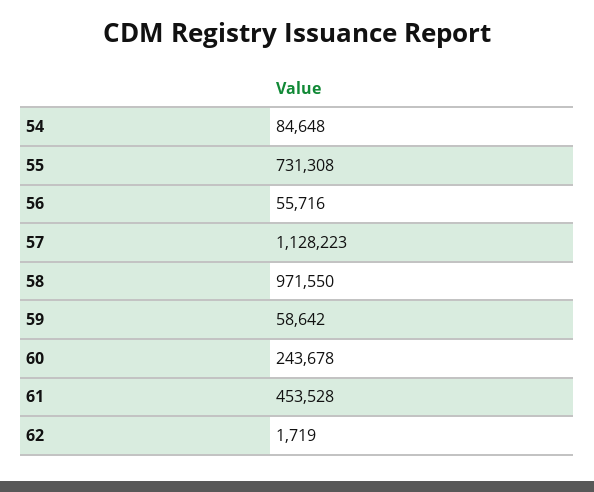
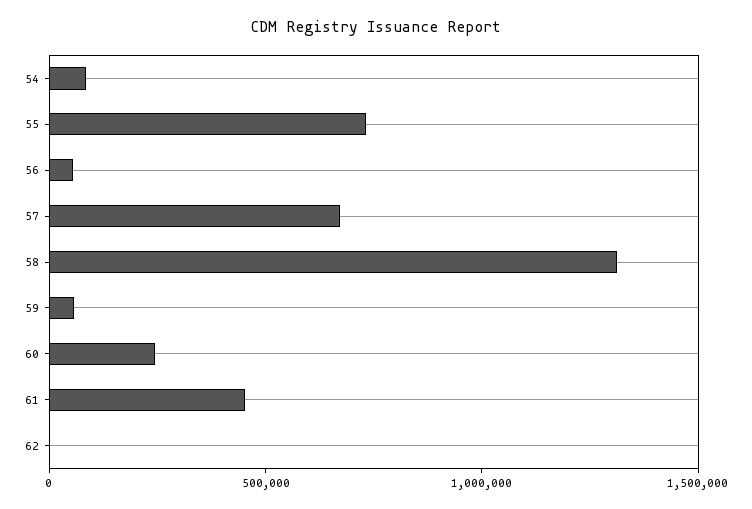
57: 1128223 -> 700000
58: 971550 -> 1300000

